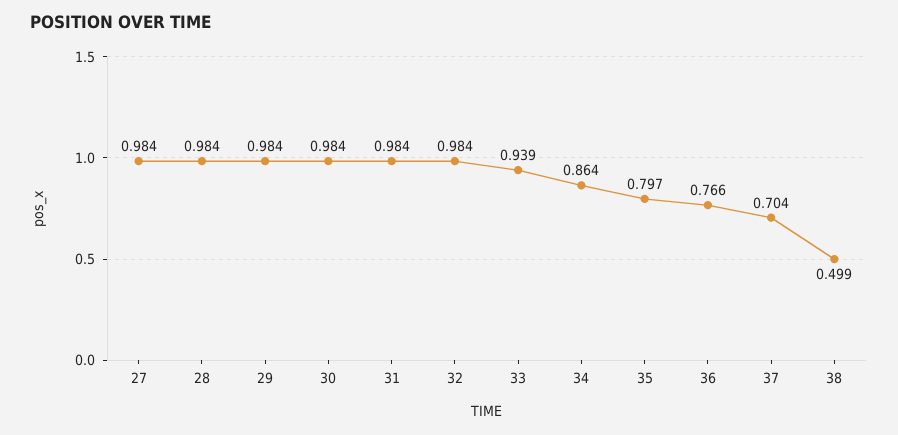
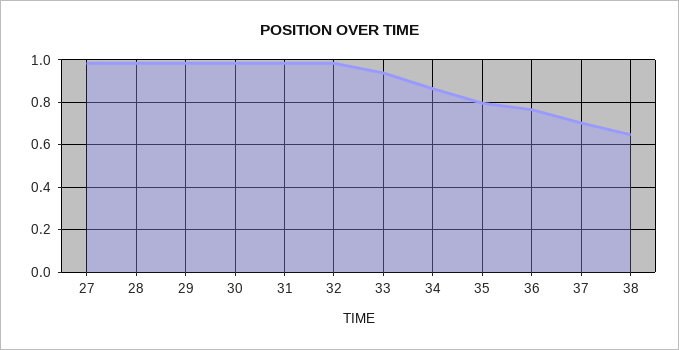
38: 0.499 -> 0.65

